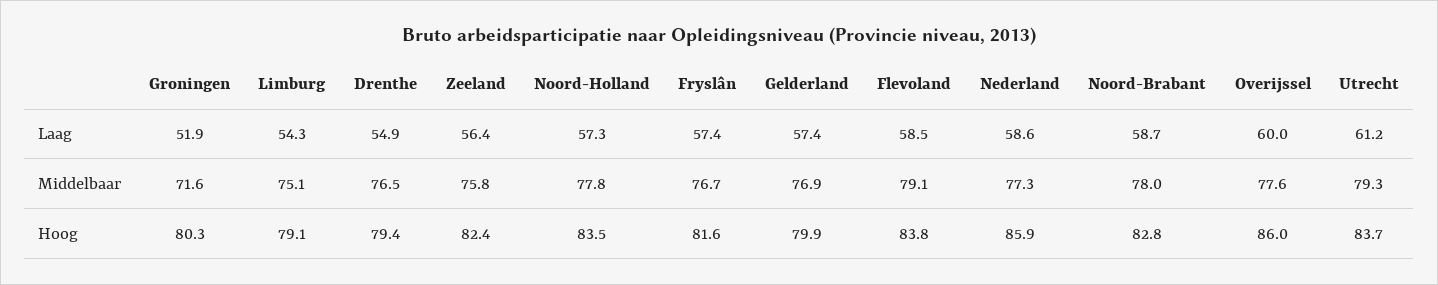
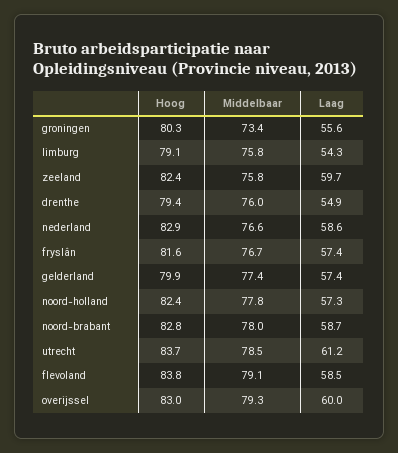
Groningen, Laag: 51.9 -> 55.6
Zeeland, Laag: 56.4 -> 59.7
Groningen, Middelbaar: 71.6 -> 73.4
Limburg, Middelbaar: 75.1 -> 75.8
Drenthe, Middelbaar: 76.5 -> 76
Gelderland, Middelbaar: 76.9 -> 77.4
Nederland, Middelbaar: 77.3 -> 76.6
Overijssel, Middelbaar: 77.6 -> 79.3
Utrecht, Middelbaar: 79.3 -> 78.5
Noord-Holland, Hoog: 83.5 -> 82.4
Nederland, Hoog: 85.9 -> 82.9
Overijssel, Hoog: 86 -> 83

